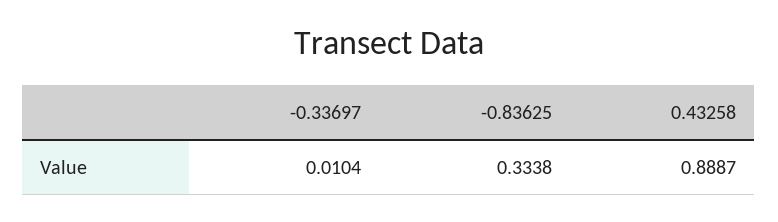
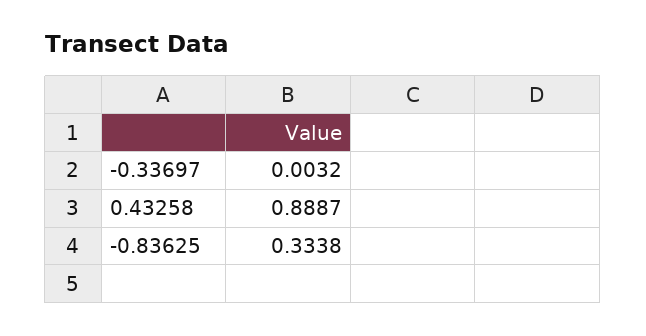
-0.33697: 0.0104 -> 0.0032

